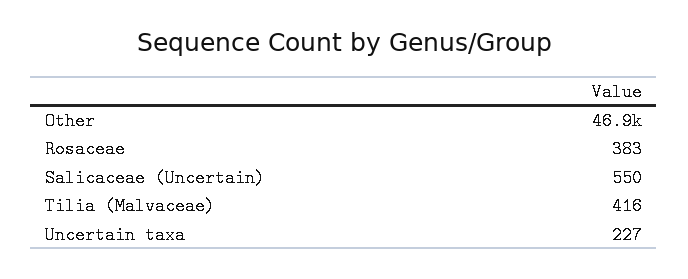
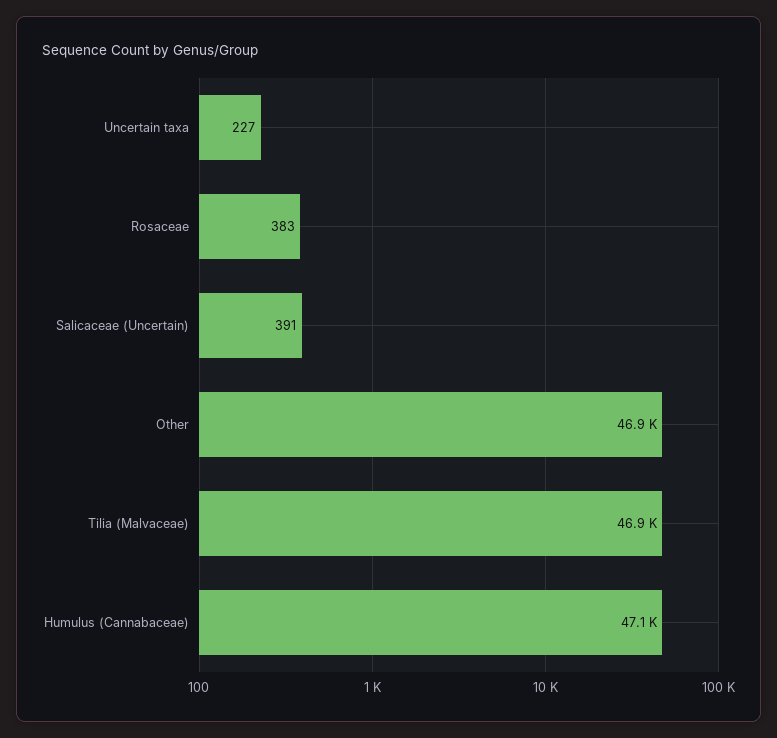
Salicaceae (Uncertain): 550 -> 391
Tilia (Malvaceae): 416 -> 46900
Humulus (Cannabaceae): none -> 47100

